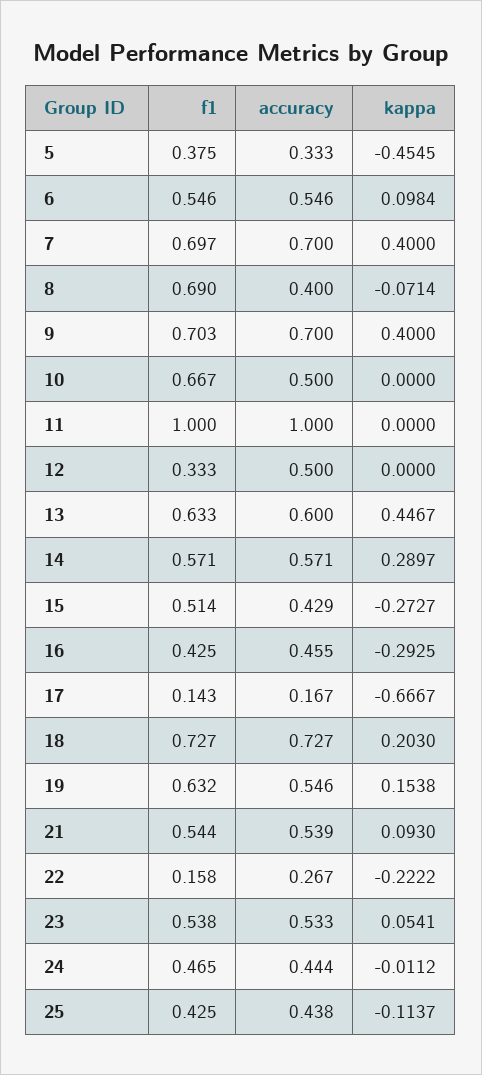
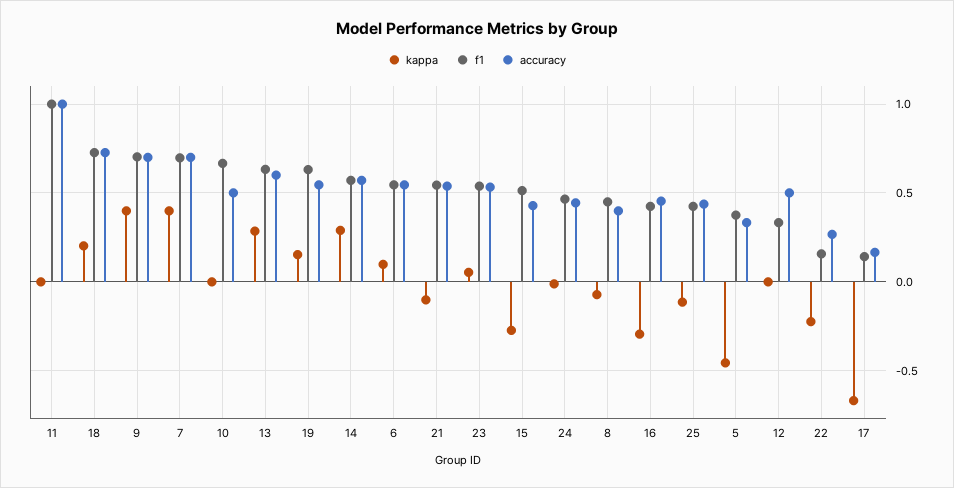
f1, 8: 0.69 -> 0.45
kappa, 13: 0.4467 -> 0.3
kappa, 21: 0.093 -> -0.1

